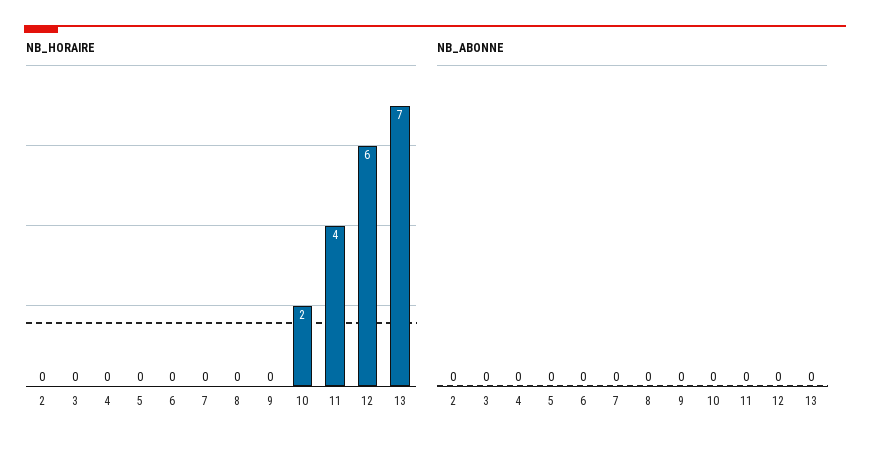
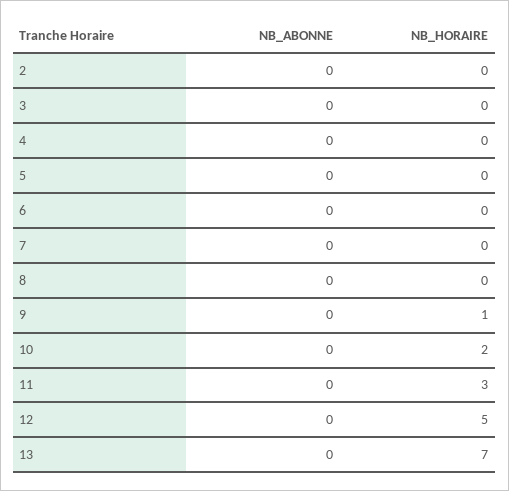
NB_HORAIRE, 9: 0 -> 1
NB_HORAIRE, 11: 4 -> 3
NB_HORAIRE, 12: 6 -> 5

